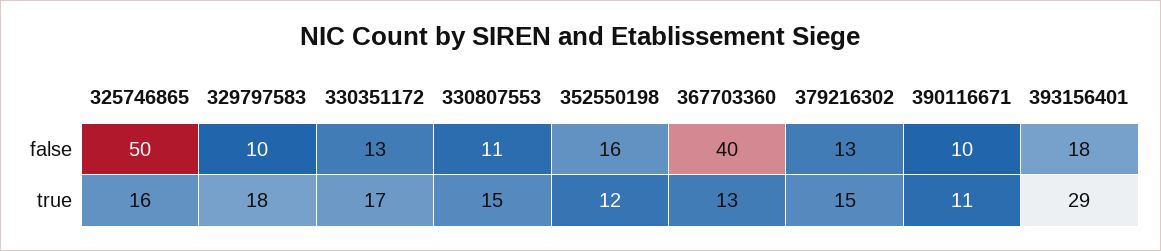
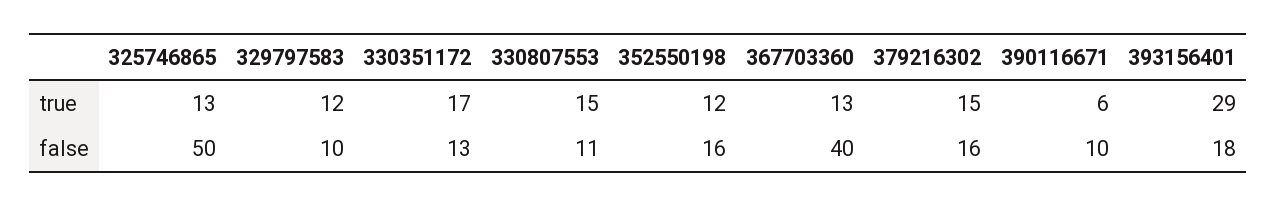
379216302, false: 13 -> 16
325746865, true: 16 -> 13
329797583, true: 18 -> 12
390116671, true: 11 -> 6

